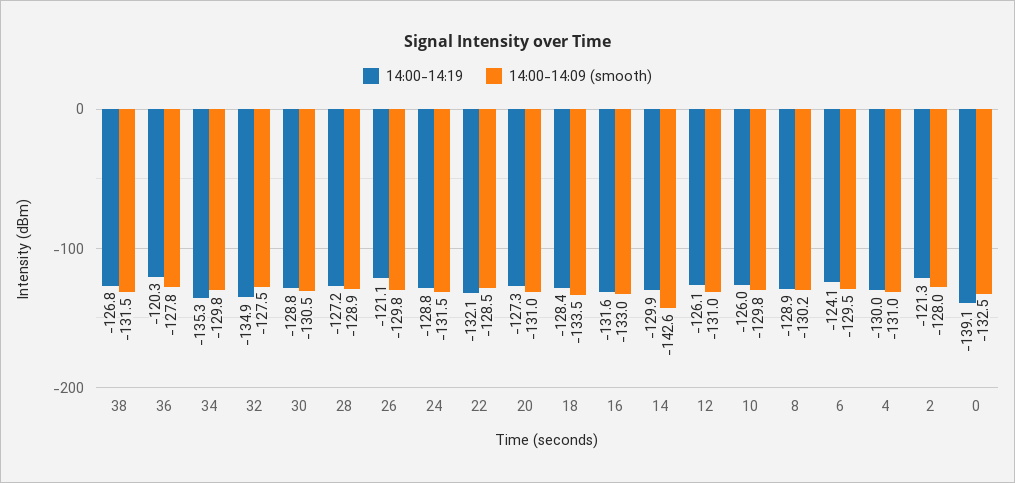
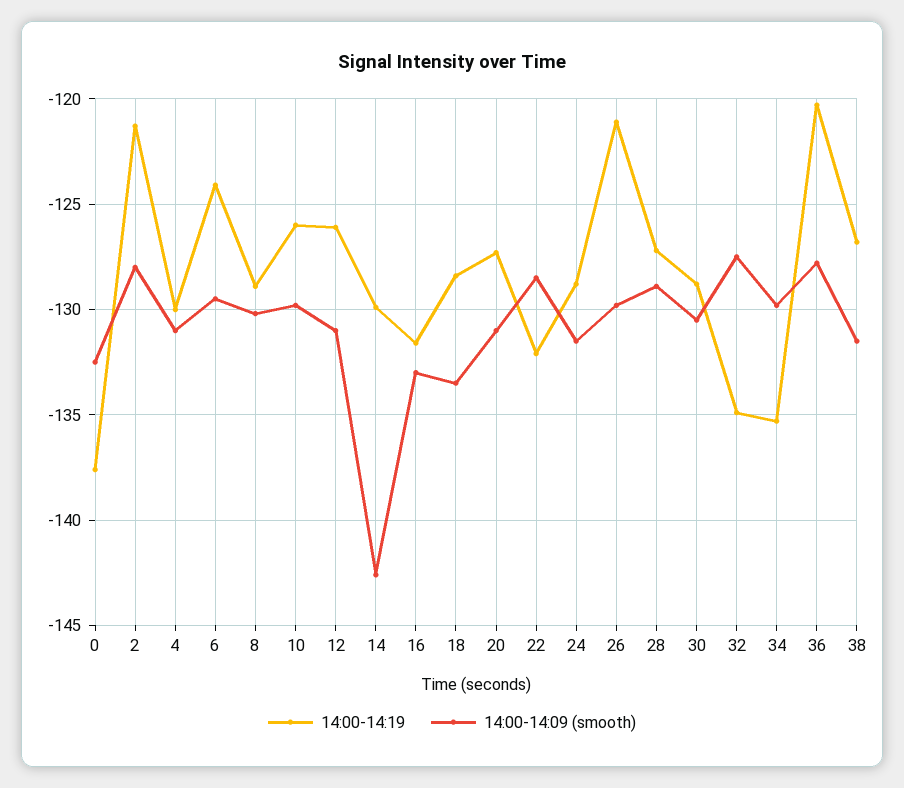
14:00-14:19, 0: -139.1 -> -137.5

